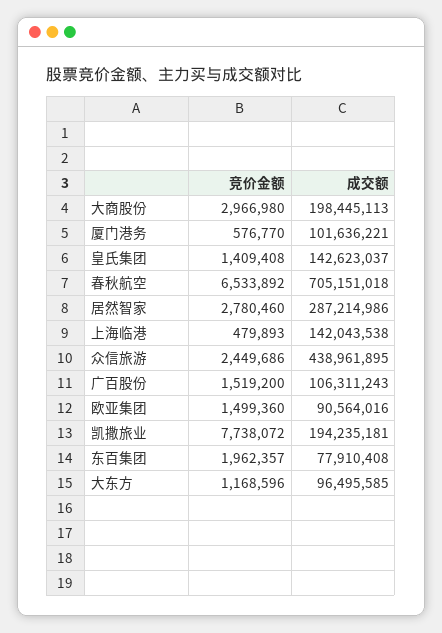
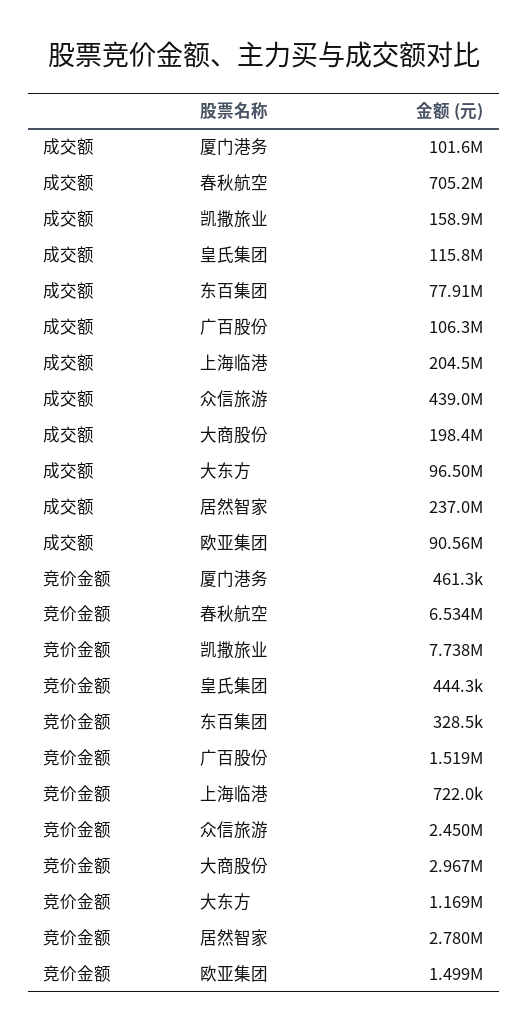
竞价金额, 厦门港务: 576770 -> 461300
竞价金额, 皇氏集团: 1409408 -> 444300
成交额, 皇氏集团: 142623037 -> 115800000
成交额, 居然智家: 287214986 -> 237000000
竞价金额, 上海临港: 479893 -> 722000
成交额, 上海临港: 142043538 -> 204500000
成交额, 凯撒旅业: 194235181 -> 158900000
竞价金额, 东百集团: 1962357 -> 328500

